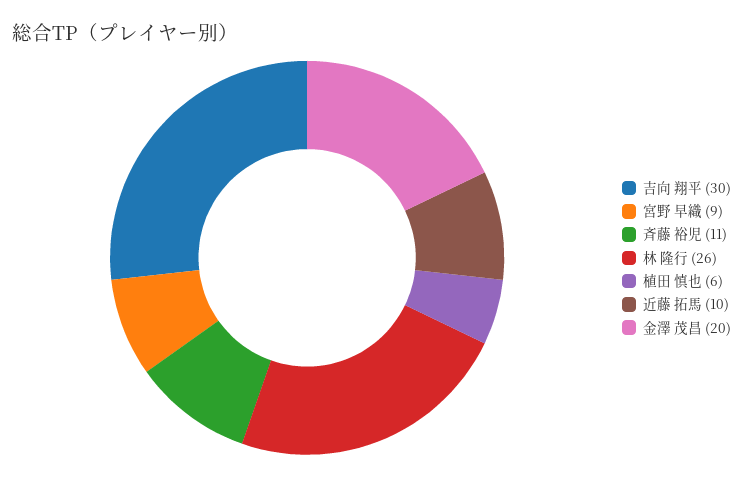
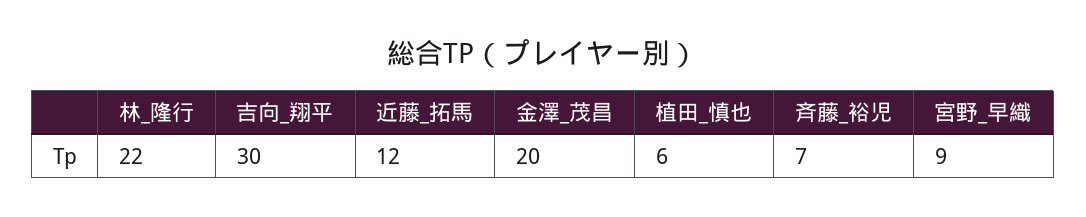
斉藤 裕児: 11 -> 7
林 隆行: 26 -> 22
近藤 拓馬: 10 -> 12

